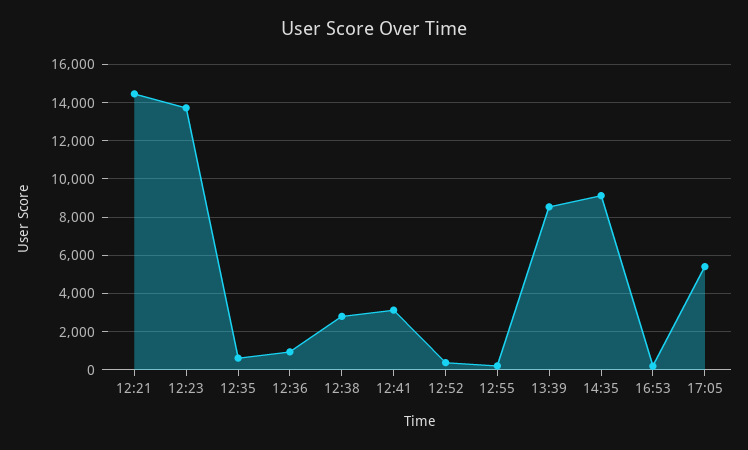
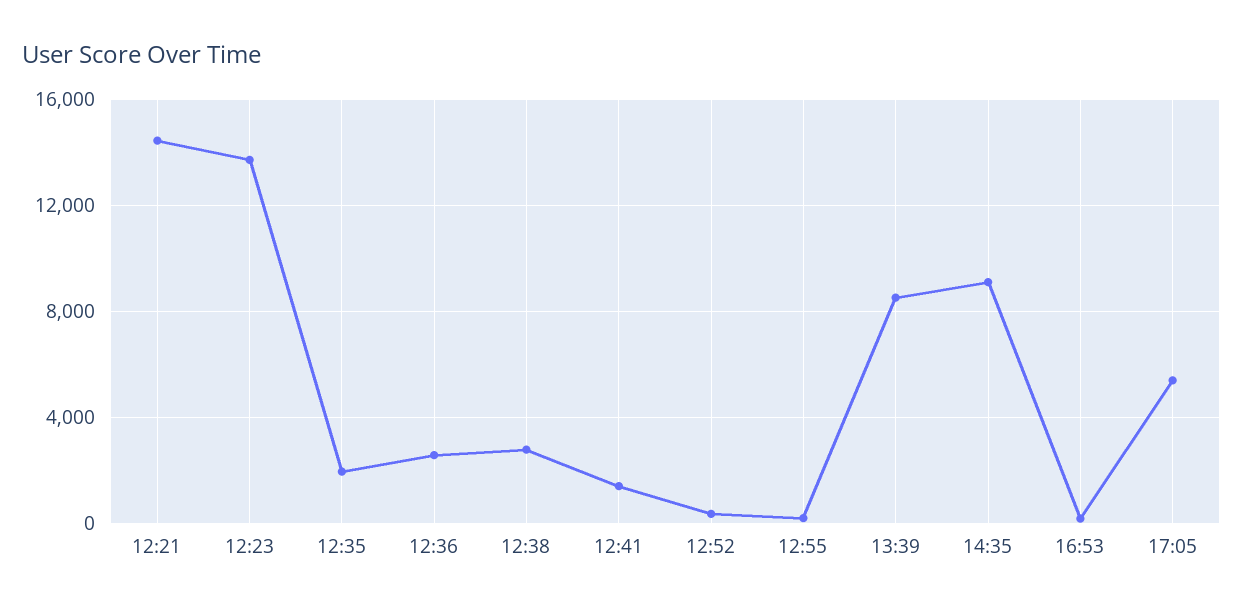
12:35: 500 -> 2000
12:36: 1000 -> 2500
12:41: 3000 -> 1500

